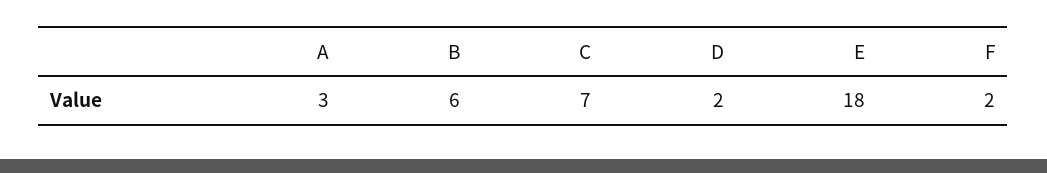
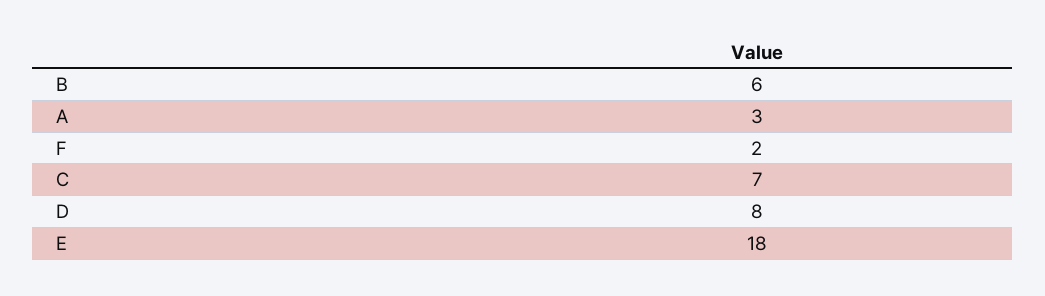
D: 2 -> 8

